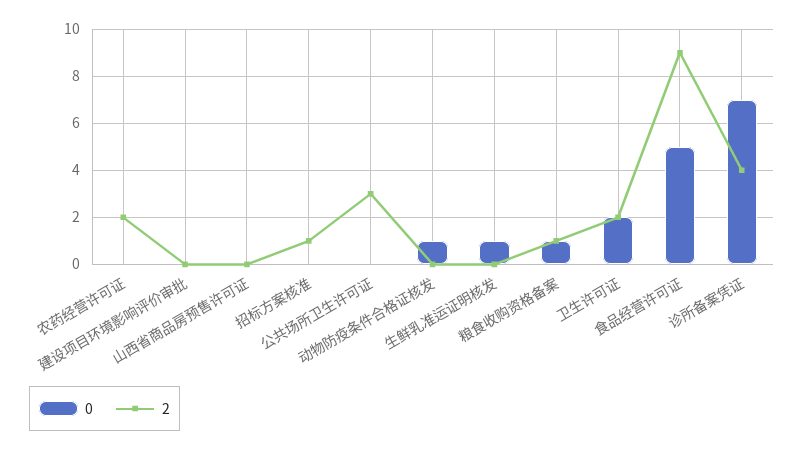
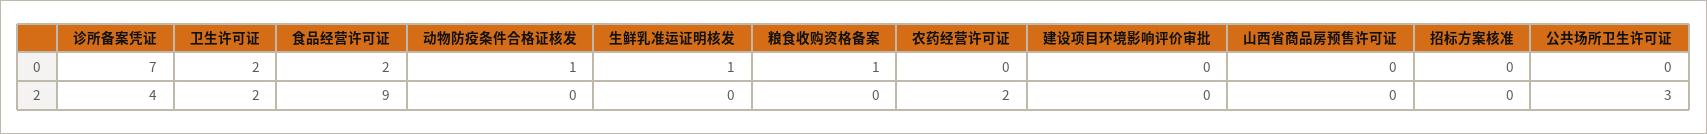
2, 招标方案核准: 1 -> 0
2, 粮食收购资格备案: 1 -> 0
0, 食品经营许可证: 5 -> 2

